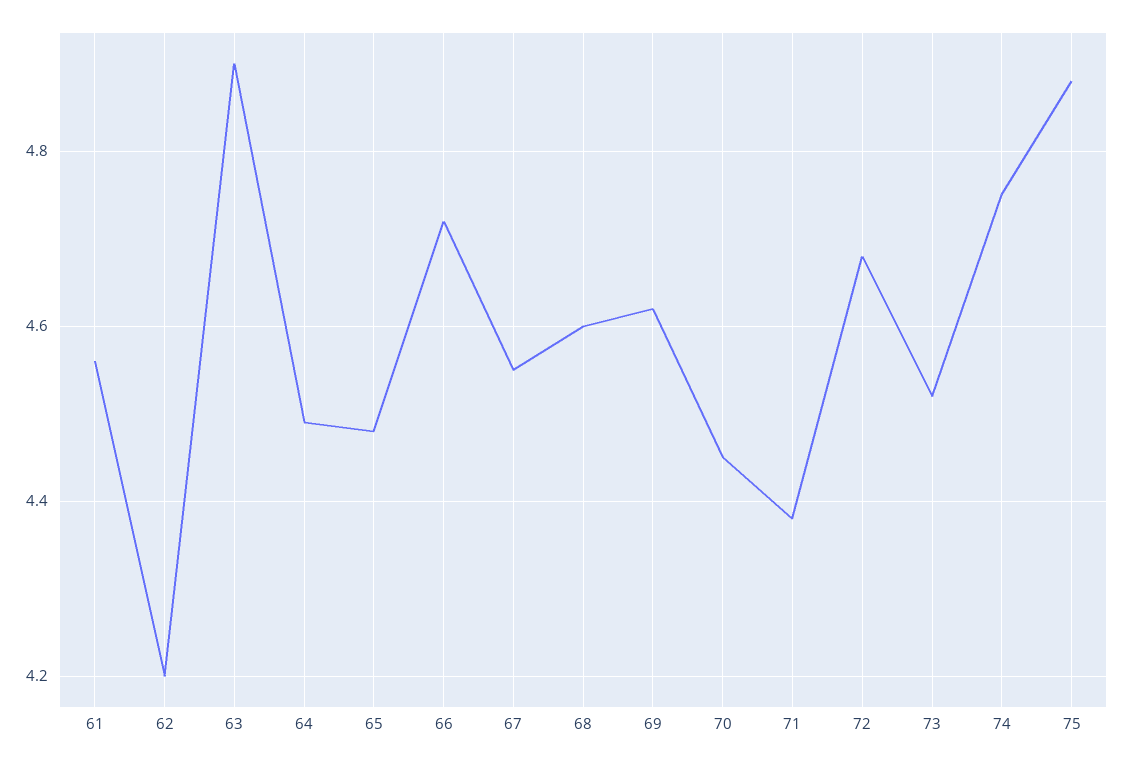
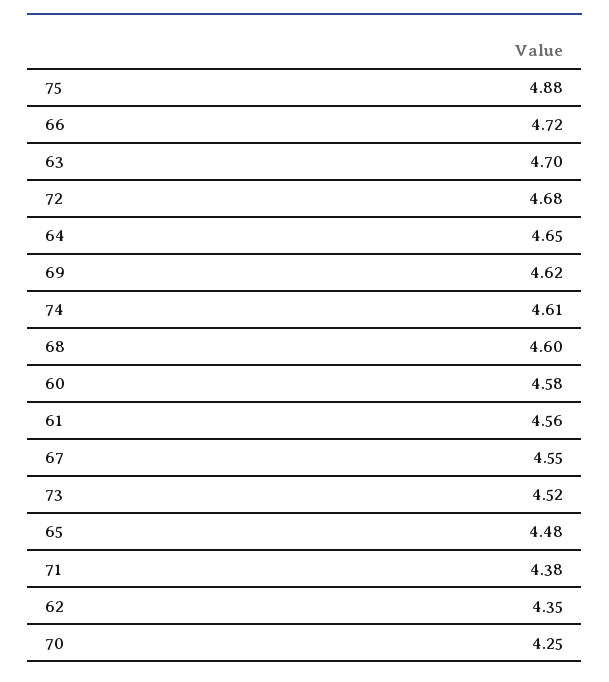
62: 4.2 -> 4.35
63: 4.9 -> 4.7
64: 4.5 -> 4.65
70: 4.45 -> 4.25
74: 4.75 -> 4.61
60: none -> 4.58

